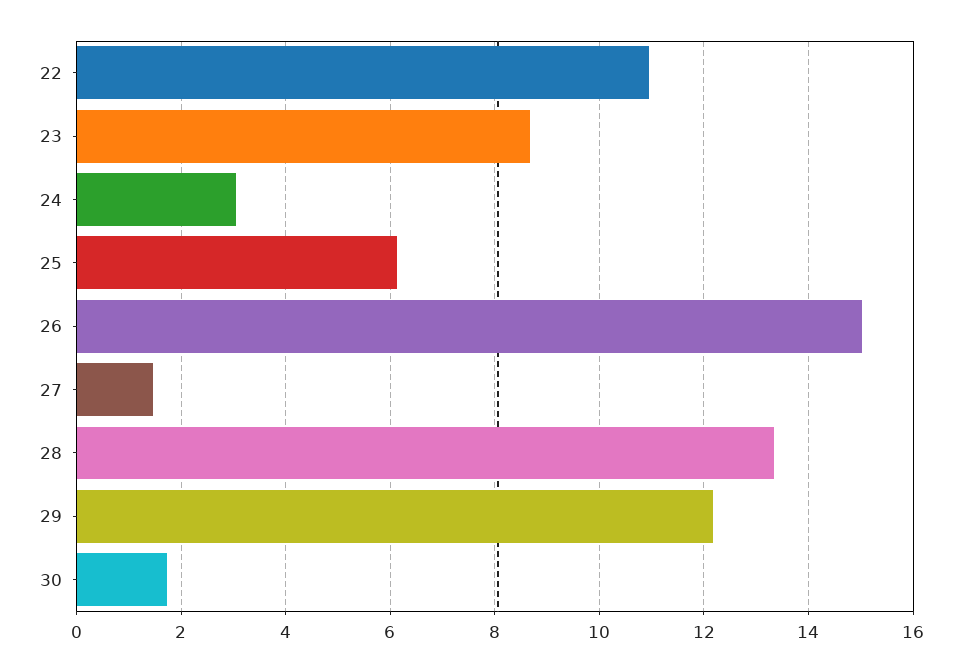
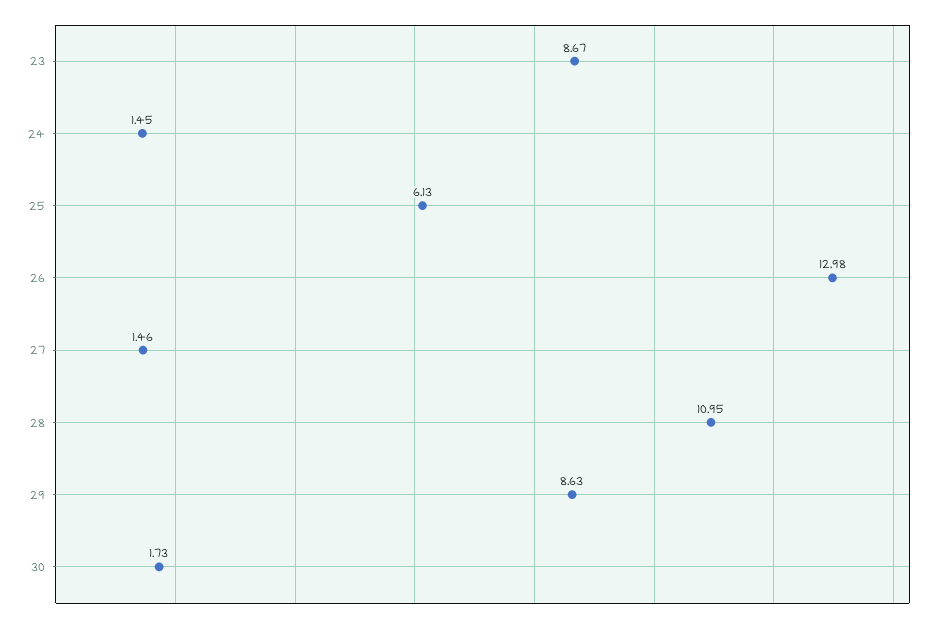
22: 11 -> none
24: 3 -> 1.45
26: 15 -> 12.98
28: 13.4 -> 10.95
29: 12.2 -> 8.63

